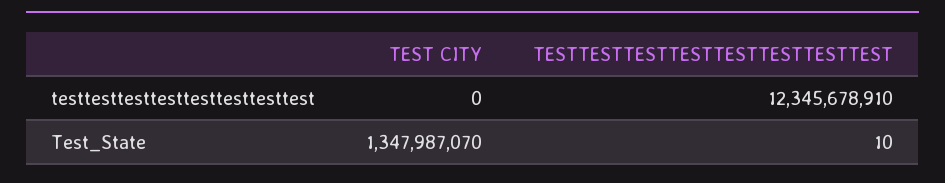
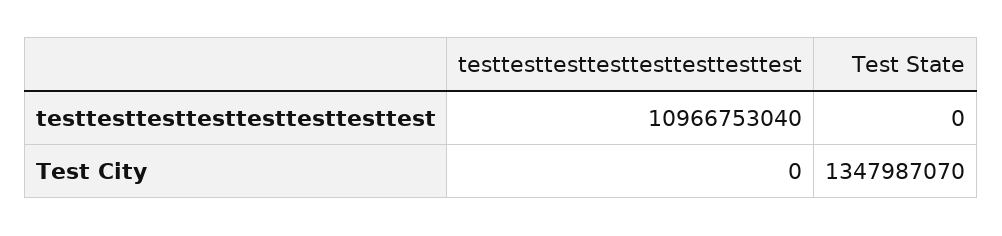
TESTTESTTESTTESTTESTTESTTESTTEST, testtesttesttesttesttesttesttest: 12345678910 -> 10966753040
TESTTESTTESTTESTTESTTESTTESTTEST, Test_State: 10 -> 0

